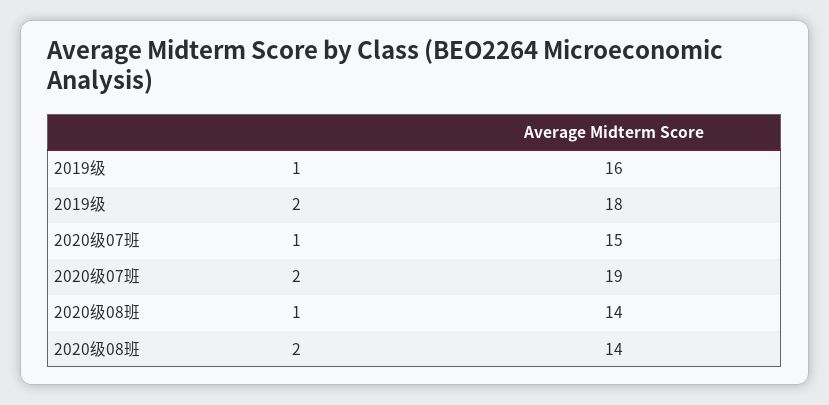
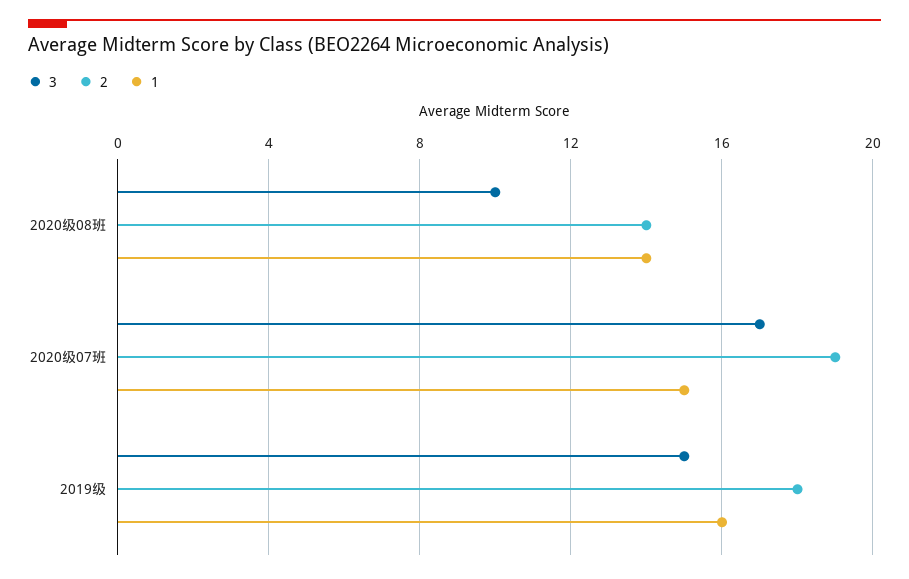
3, 2020级08班: none -> 10
3, 2020级07班: none -> 17
3, 2019级: none -> 15

